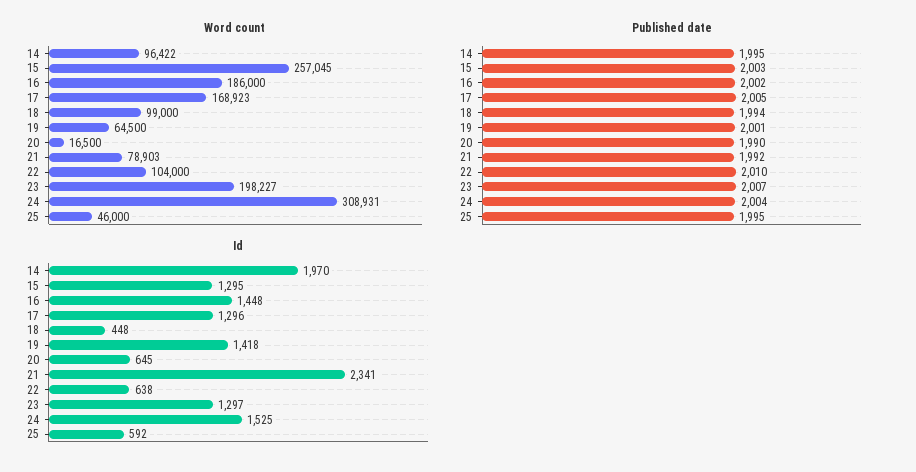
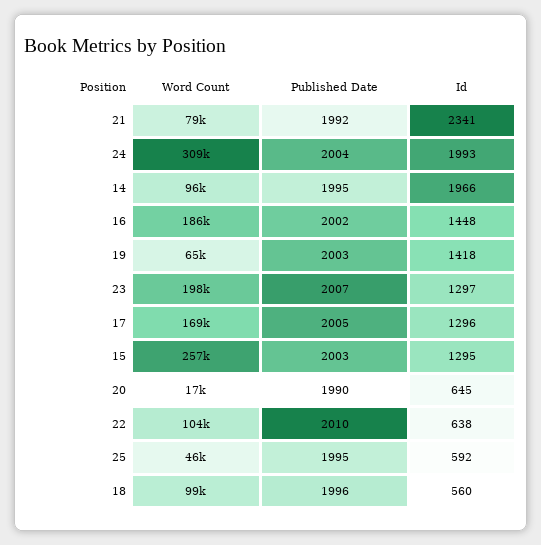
Published date, 18: 1994 -> 1996
Published date, 19: 2001 -> 2003
Id, 14: 1970 -> 1966
Id, 18: 448 -> 560
Id, 24: 1525 -> 1993

